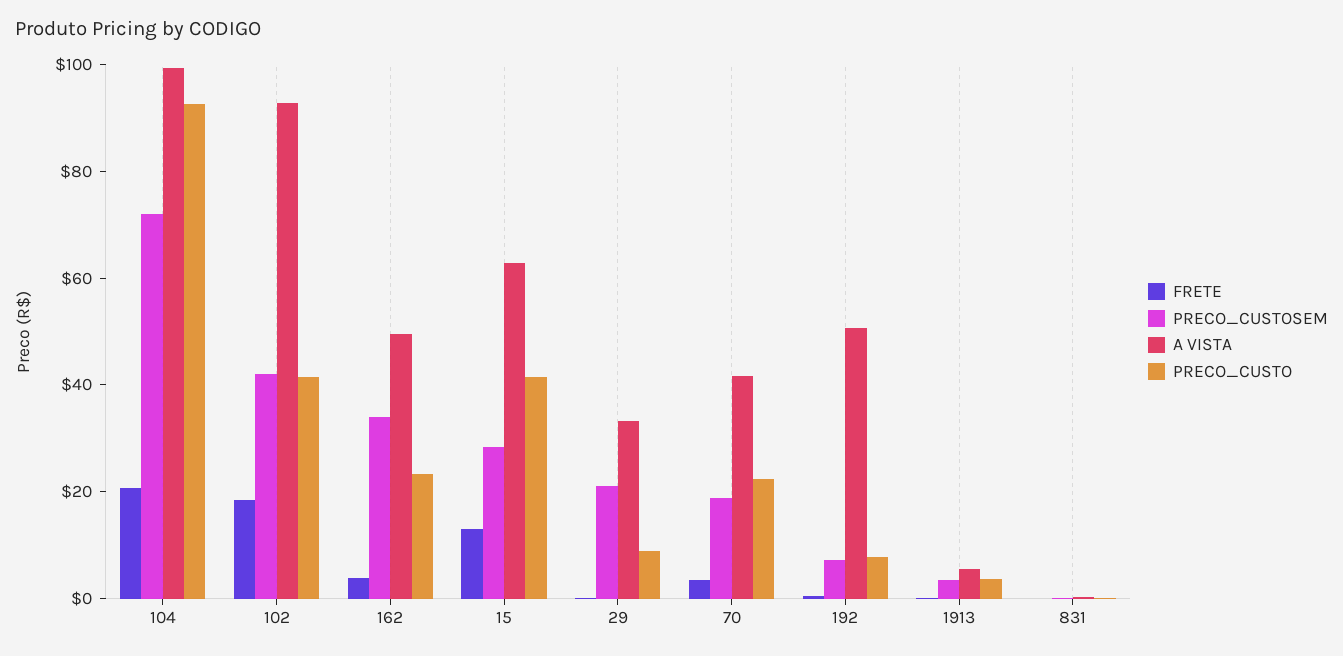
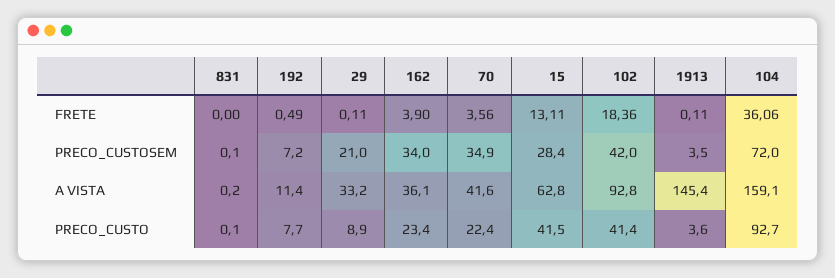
FRETE, 104: 20 -> 36.06
A VISTA, 104: 100 -> 159.1
A VISTA, 162: 50 -> 36.1
PRECO_CUSTOSEM, 70: 20 -> 34.9
A VISTA, 192: 50 -> 11.4
A VISTA, 1913: 5 -> 145.4

